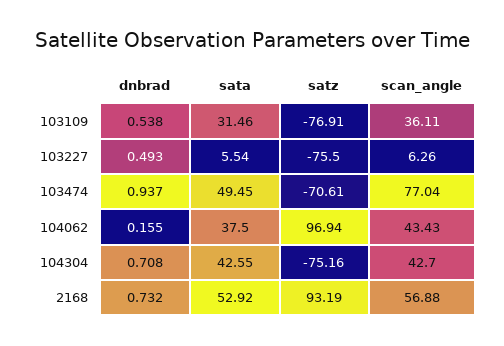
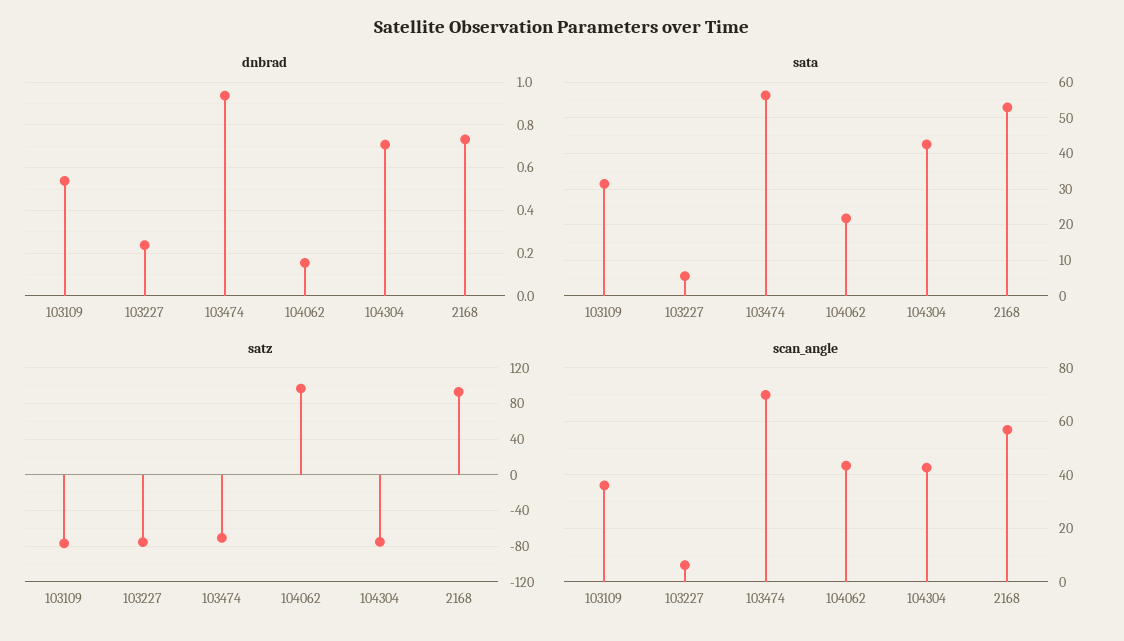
dnbrad, 103227: 0.493 -> 0.25
sata, 103474: 49.45 -> 56
scan_angle, 103474: 77.04 -> 70
sata, 104062: 37.5 -> 22

